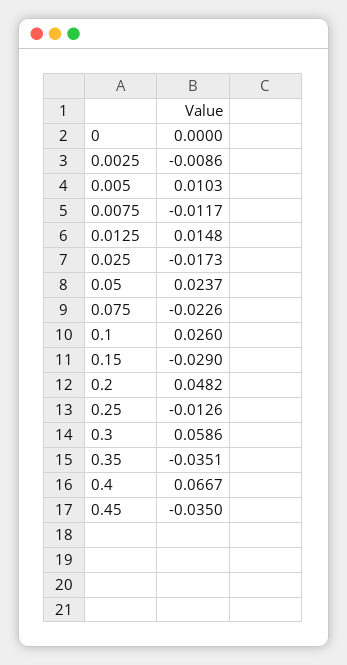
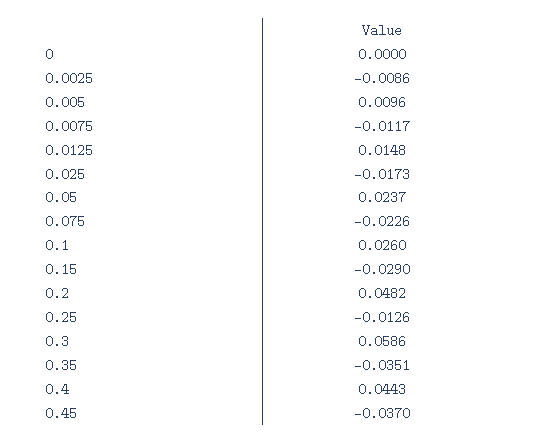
0.005: 0.0103 -> 0.0096
0.4: 0.0667 -> 0.0443
0.45: -0.035 -> -0.037

